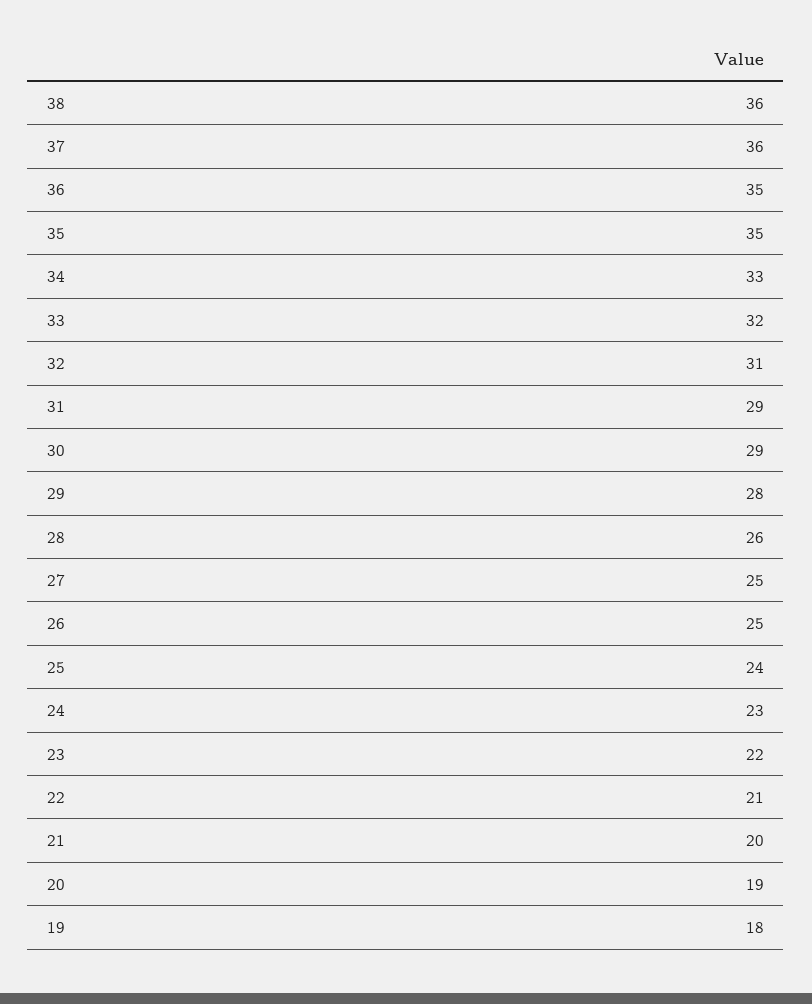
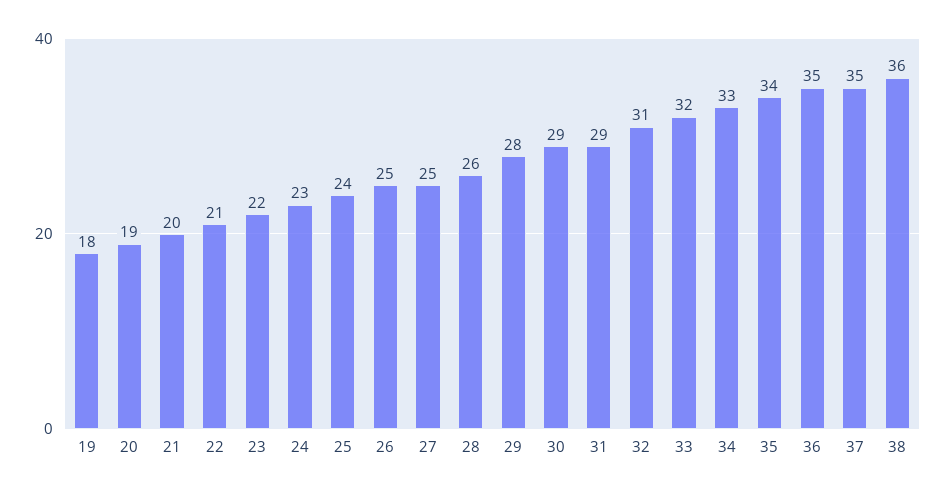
37: 36 -> 35
35: 35 -> 34

